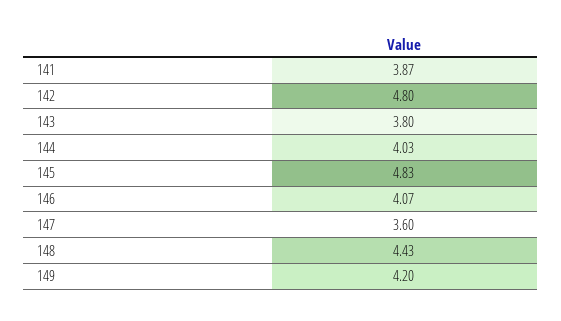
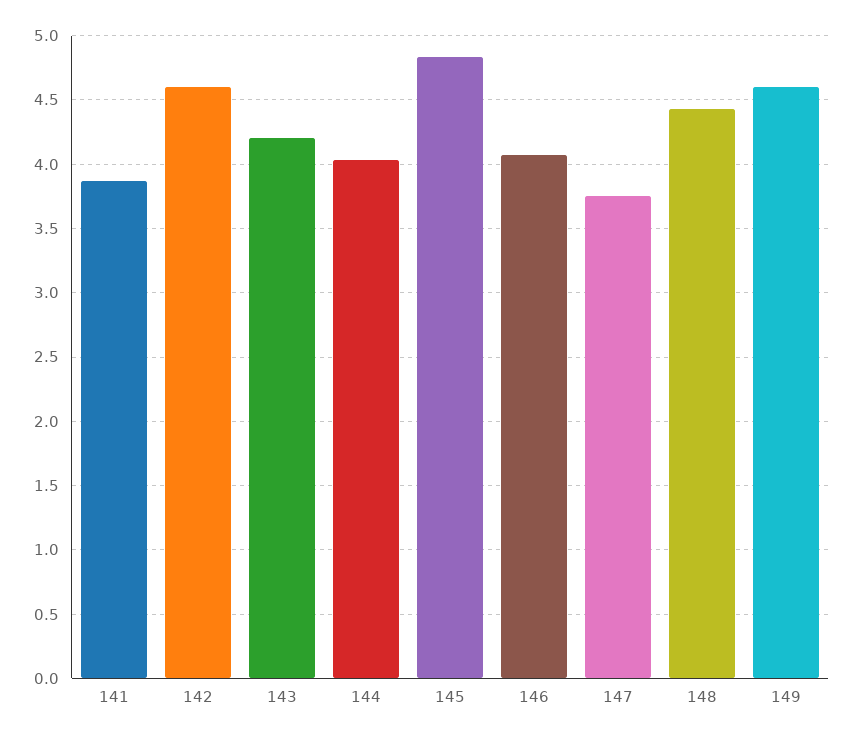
142: 4.8 -> 4.6
143: 3.8 -> 4.2
147: 3.6 -> 3.75
149: 4.2 -> 4.6

